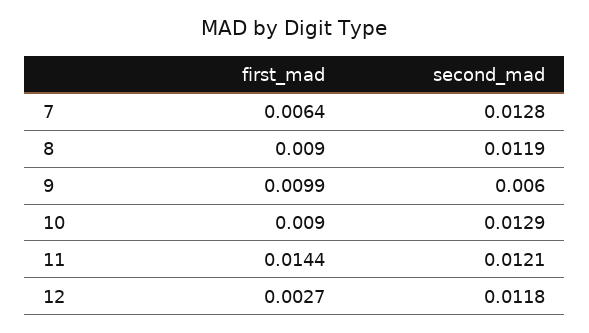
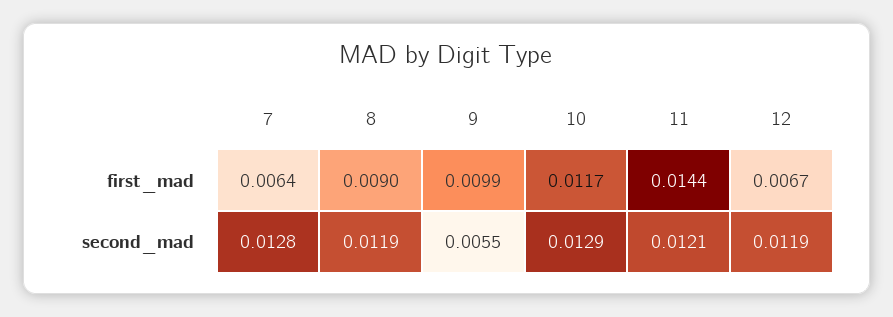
second_mad, 9: 0.006 -> 0.0055
first_mad, 10: 0.009 -> 0.0117
first_mad, 12: 0.0027 -> 0.0067
second_mad, 12: 0.0118 -> 0.0119

